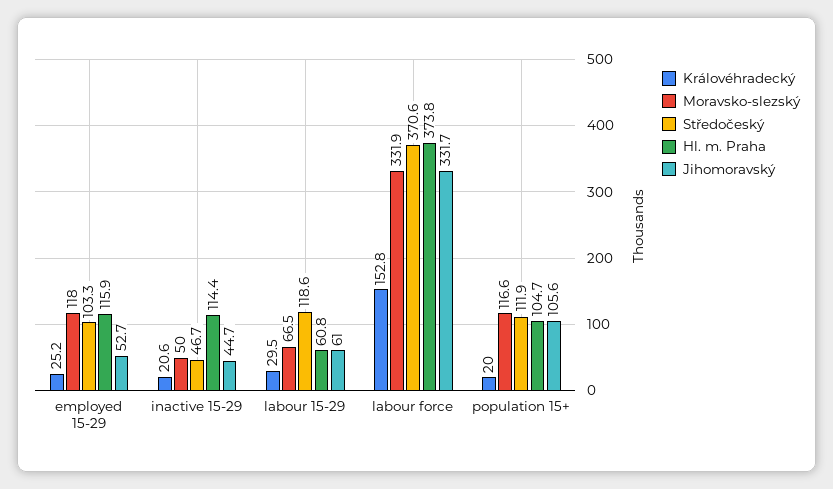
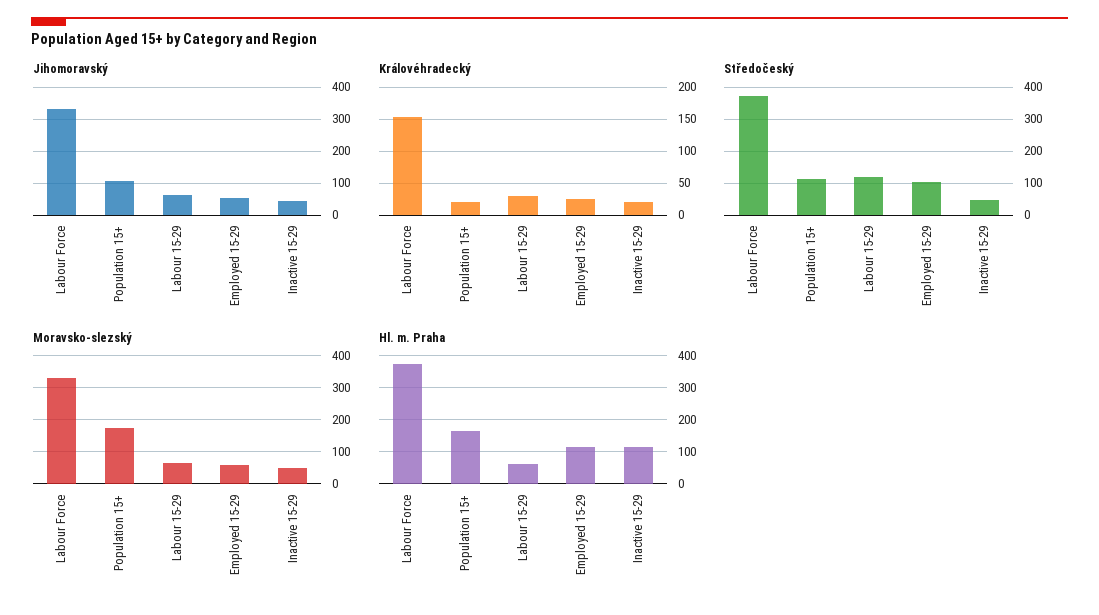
Moravsko-slezský, employed 15-29: 118 -> 60
Moravsko-slezský, population 15+: 116.6 -> 180
Hl. m. Praha, population 15+: 104.7 -> 160

